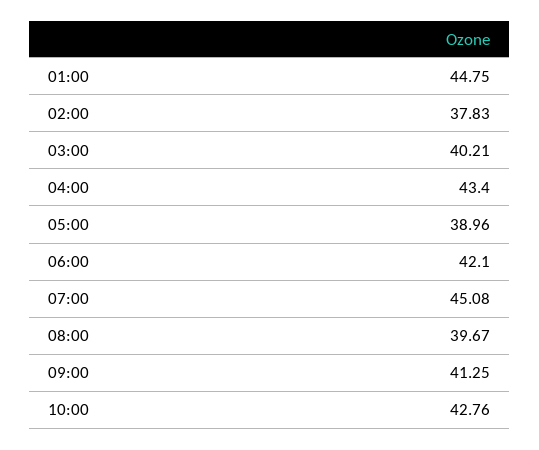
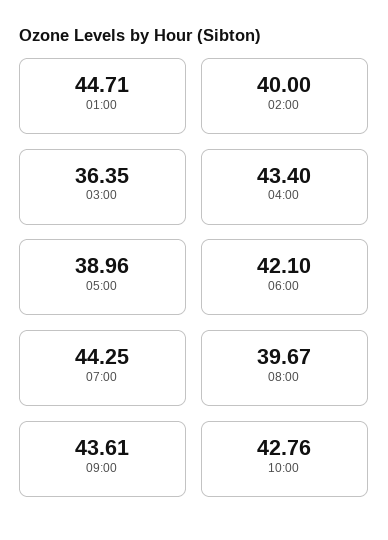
01:00: 44.75 -> 44.71
02:00: 37.83 -> 40
03:00: 40.21 -> 36.35
07:00: 45.08 -> 44.25
09:00: 41.25 -> 43.61

